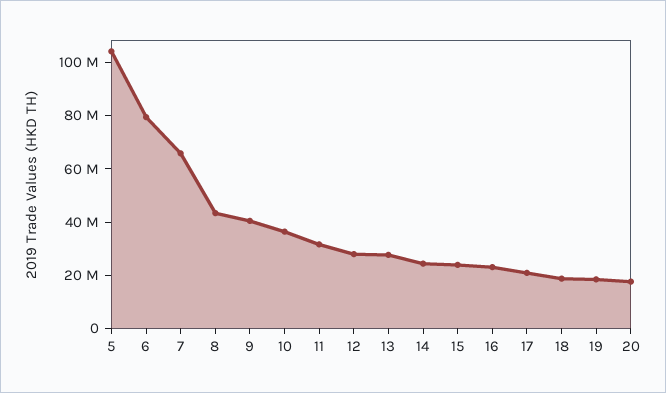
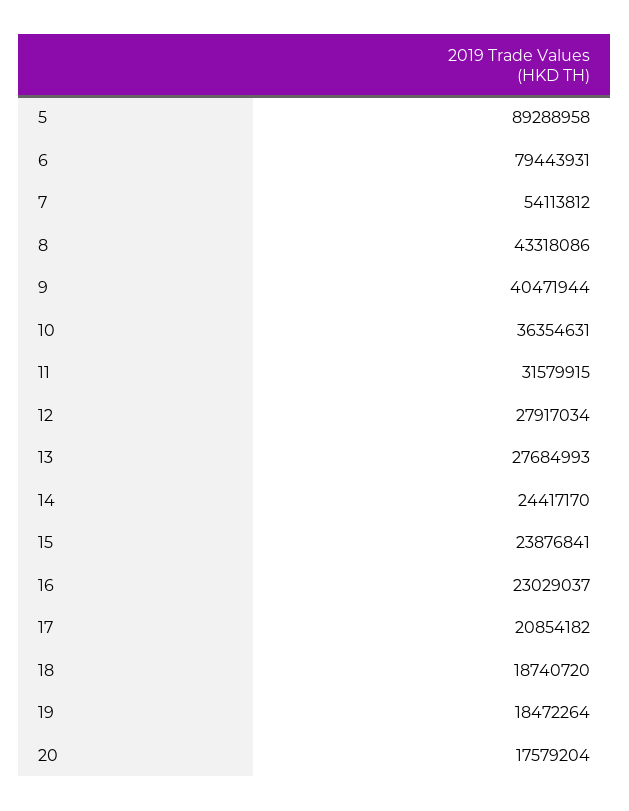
5: 105000000 -> 89288958
7: 65000000 -> 54113812

